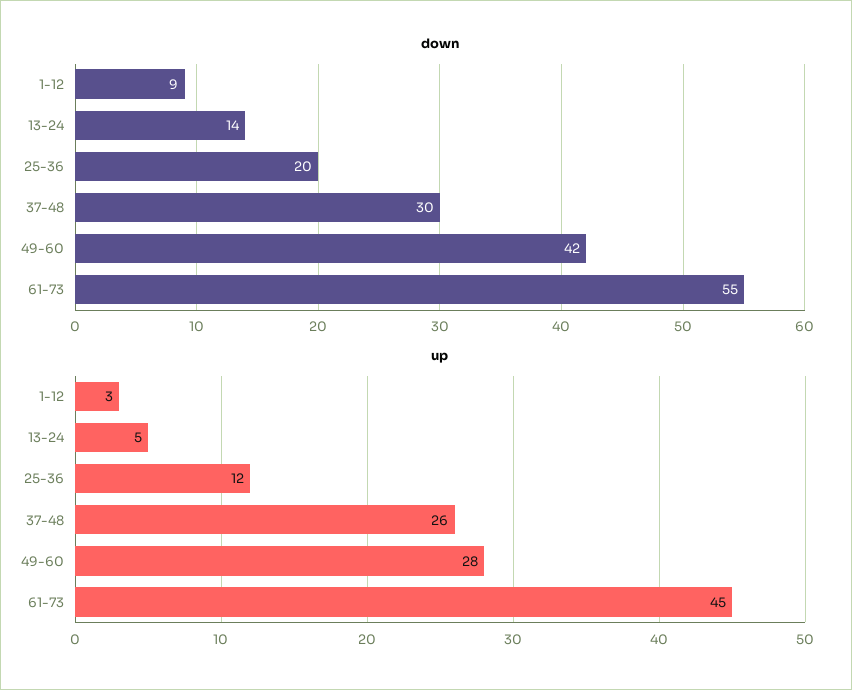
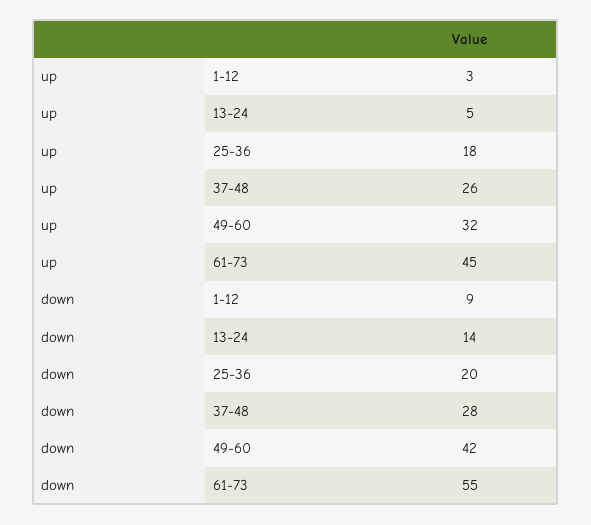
down, 37-48: 30 -> 28
up, 25-36: 12 -> 18
up, 49-60: 28 -> 32

